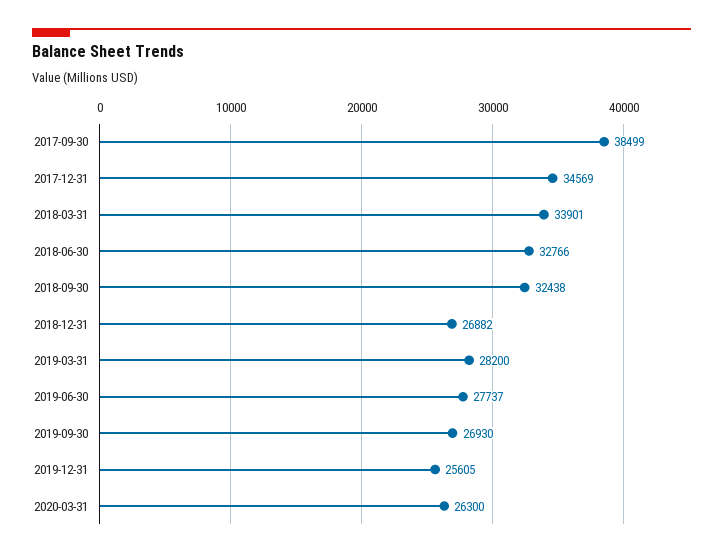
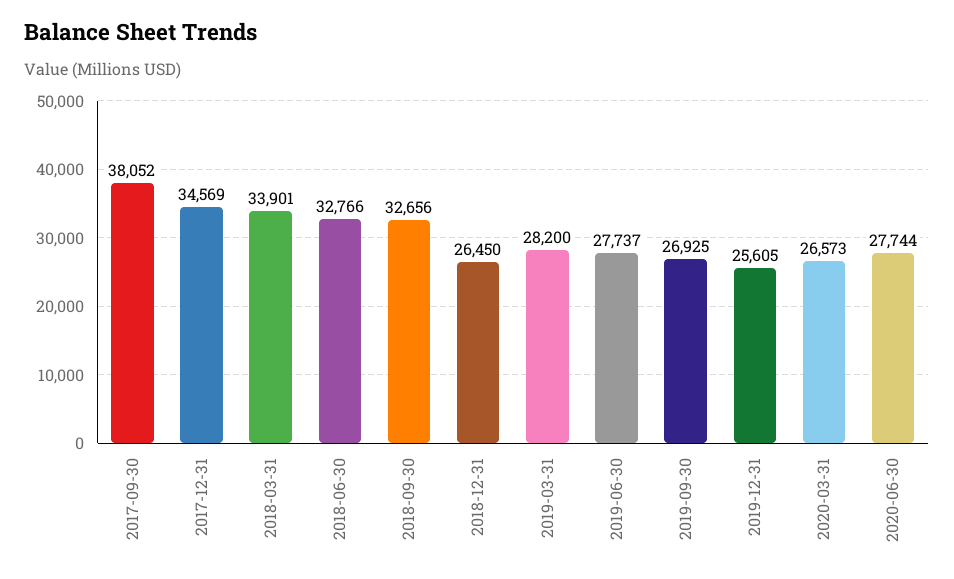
2017-09-30: 38499 -> 38052
2018-09-30: 32438 -> 32656
2018-12-31: 26882 -> 26450
2019-09-30: 26930 -> 26925
2020-03-31: 26300 -> 26573
2020-06-30: none -> 27744

